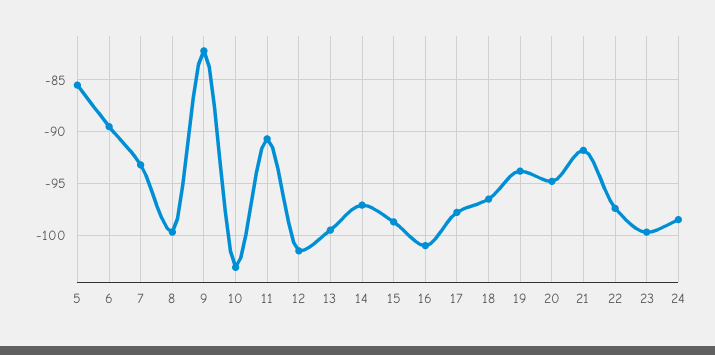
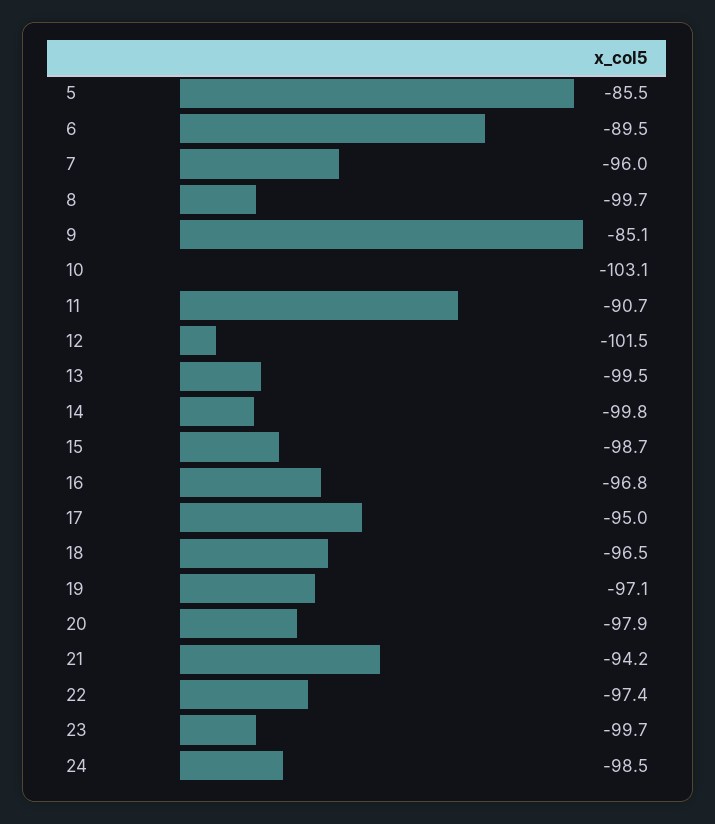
7: -93 -> -96
9: -82 -> -85.1
14: -97 -> -99.8
16: -101 -> -96.8
17: -98 -> -95
19: -94 -> -97.1
20: -95 -> -97.9
21: -92 -> -94.2

